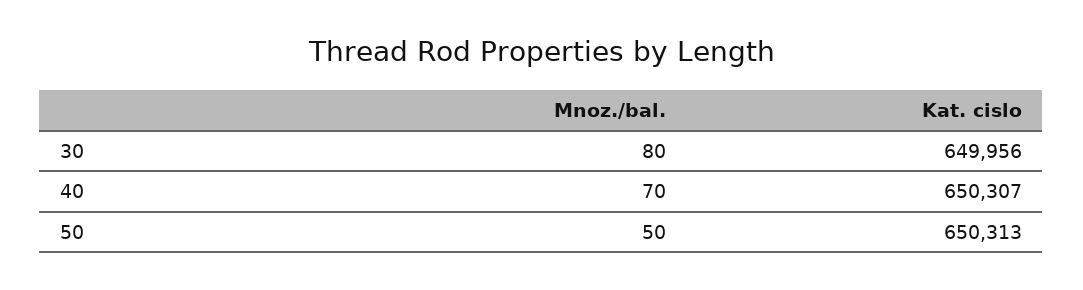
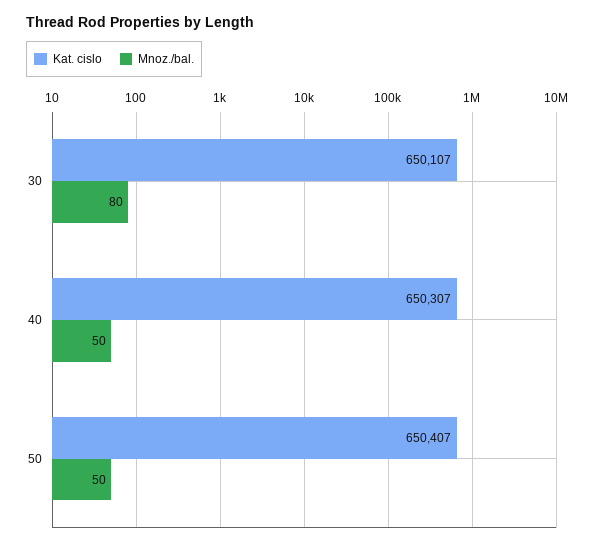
Kat. cislo, 30: 649956 -> 650107
Mnoz./bal., 40: 70 -> 50
Kat. cislo, 50: 650313 -> 650407

